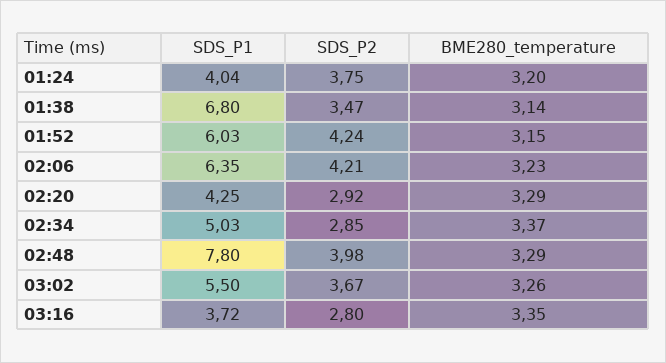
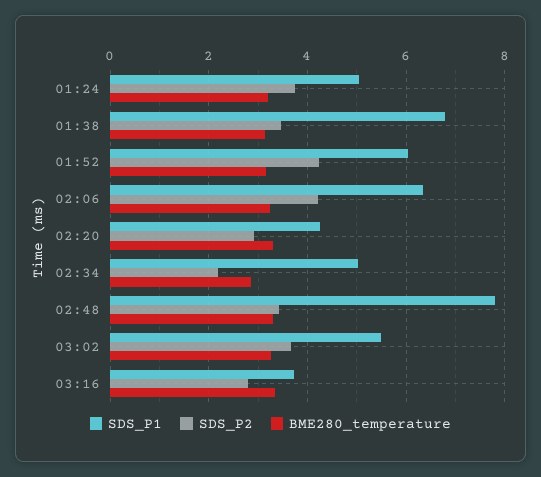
SDS_P1, 01:24: 4.04 -> 5
SDS_P2, 02:34: 2.85 -> 2.2
BME280_temperature, 02:34: 3.37 -> 2.8
SDS_P2, 02:48: 3.98 -> 3.4

